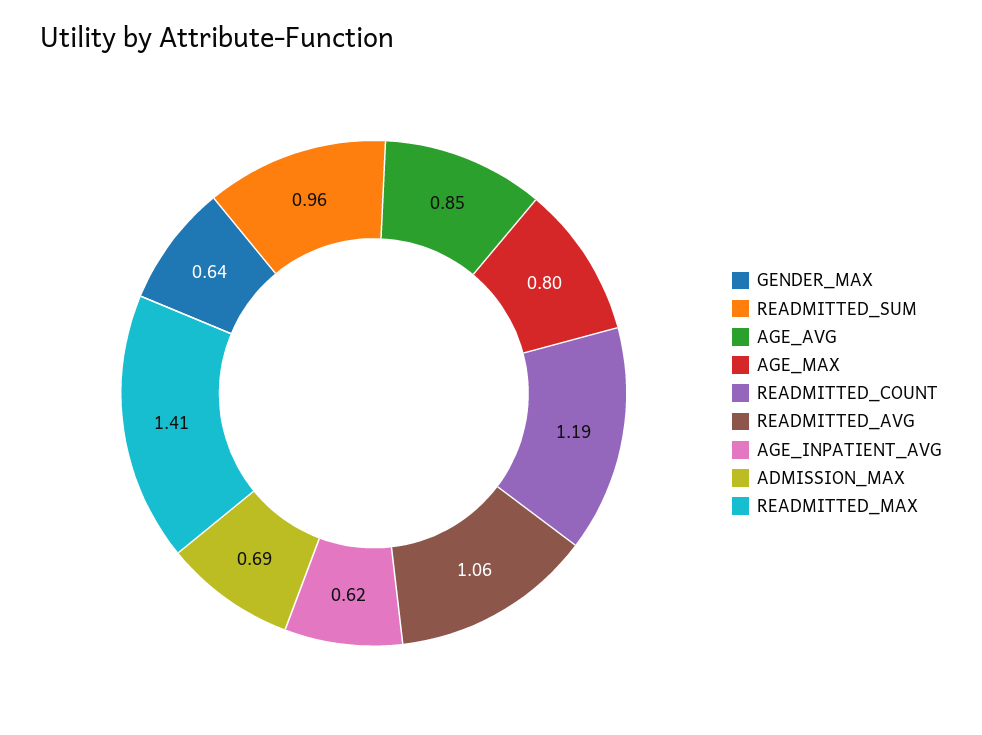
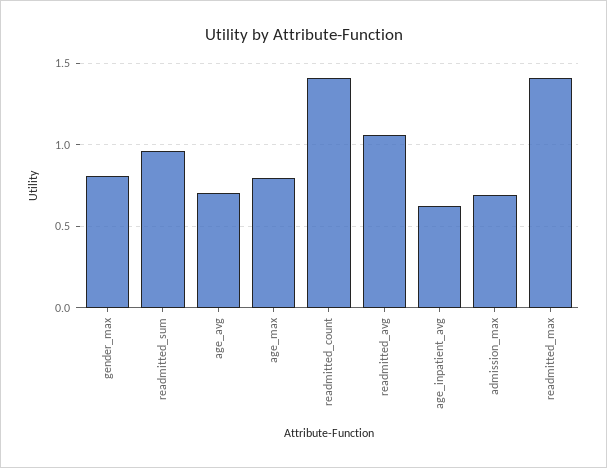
GENDER_MAX: 0.64 -> 0.8
AGE_AVG: 0.85 -> 0.7
READMITTED_COUNT: 1.19 -> 1.4

